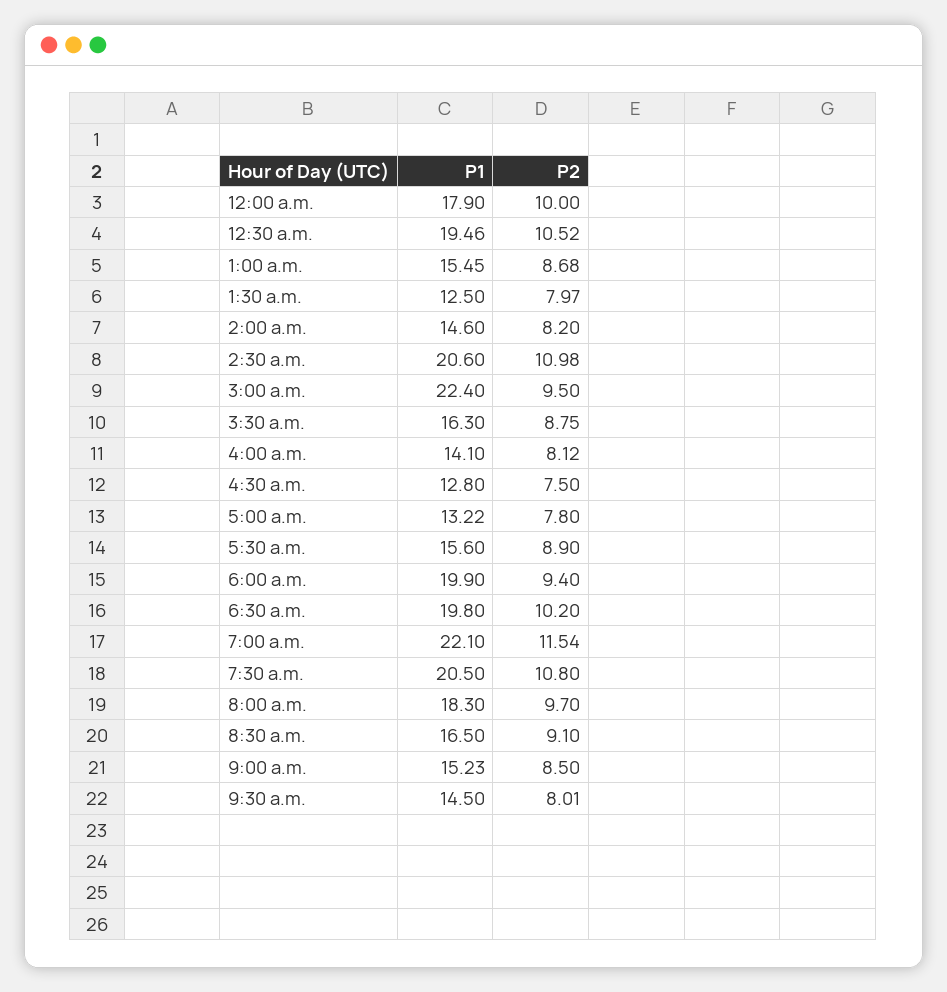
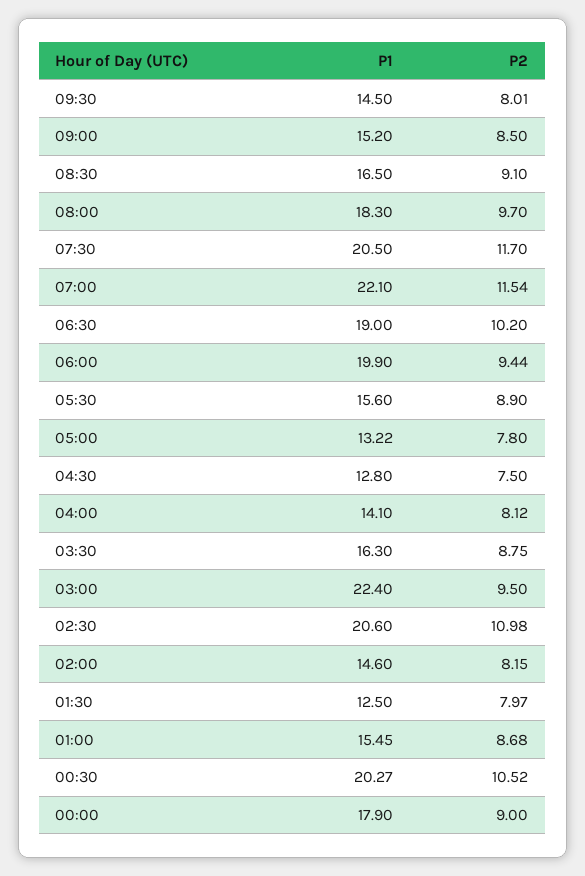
P2, 12:00 a.m.: 10 -> 9
P1, 12:30 a.m.: 19.46 -> 20.27
P2, 2:00 a.m.: 8.2 -> 8.15
P2, 6:00 a.m.: 9.4 -> 9.44
P1, 6:30 a.m.: 19.8 -> 19
P2, 7:30 a.m.: 10.8 -> 11.7
P1, 9:00 a.m.: 15.23 -> 15.2

